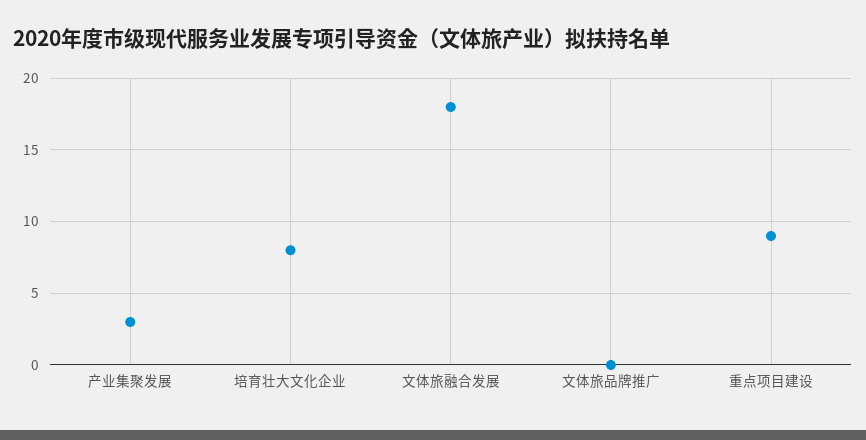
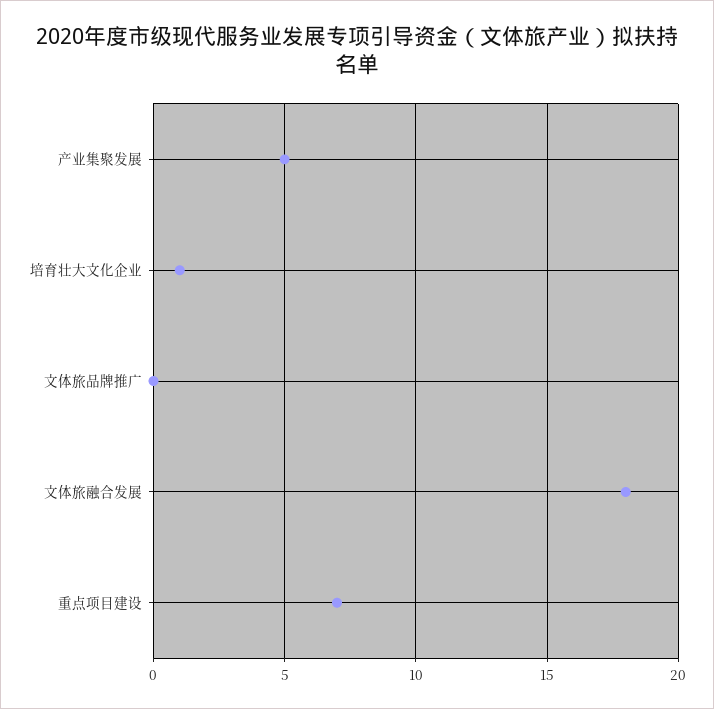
产业集聚发展: 3 -> 5
培育壮大文化企业: 8 -> 1
重点项目建设: 9 -> 7

